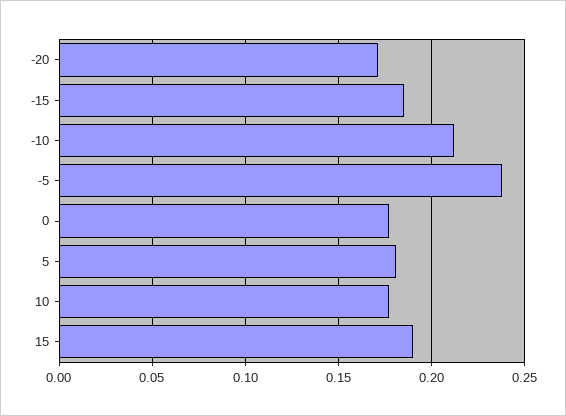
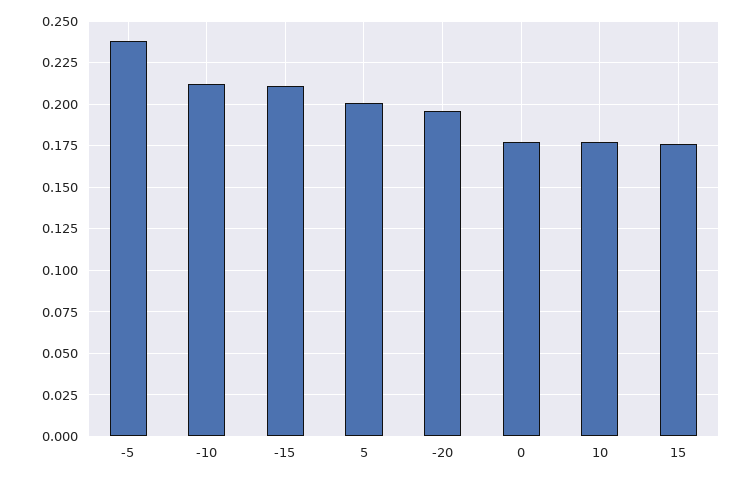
-20: 0.17 -> 0.195
-15: 0.185 -> 0.21
5: 0.18 -> 0.2
15: 0.19 -> 0.175

